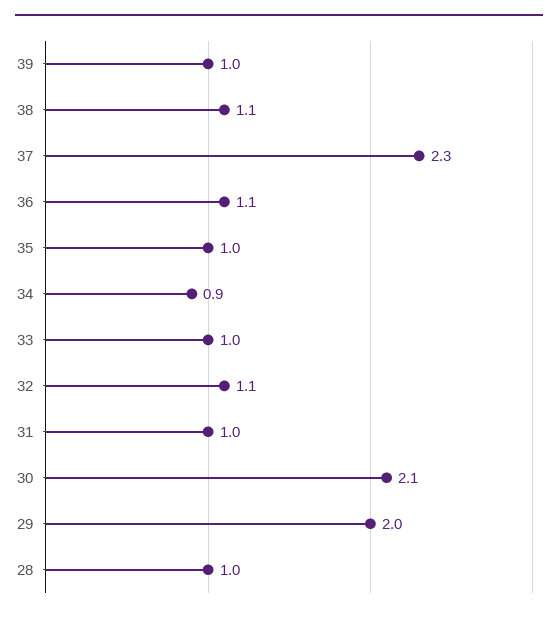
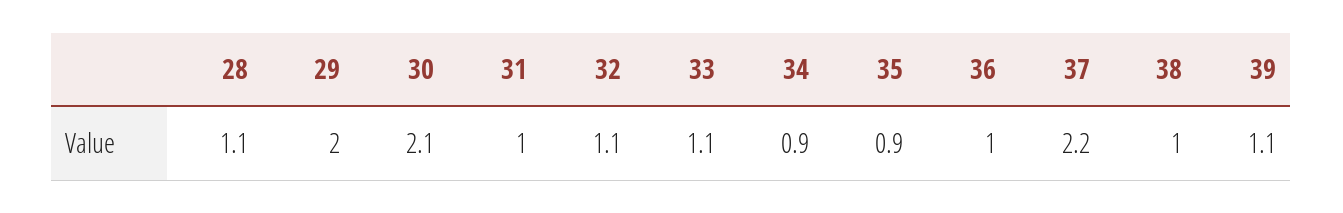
39: 1 -> 1.1
38: 1.1 -> 1
37: 2.3 -> 2.2
36: 1.1 -> 1
35: 1 -> 0.9
33: 1 -> 1.1
28: 1 -> 1.1

